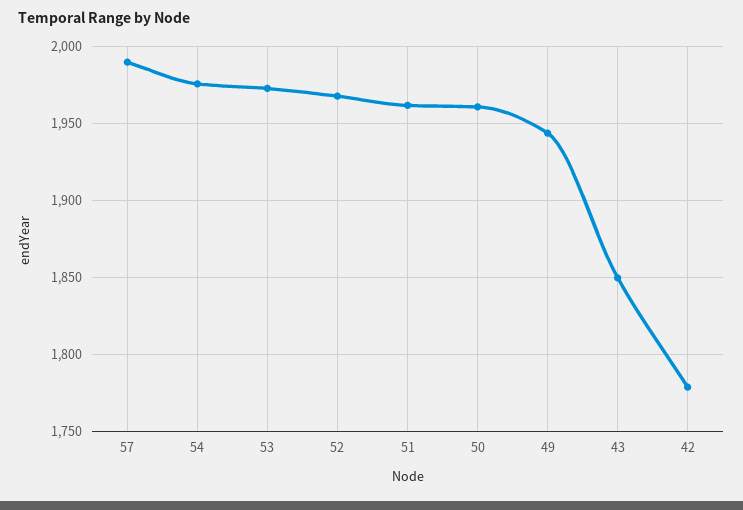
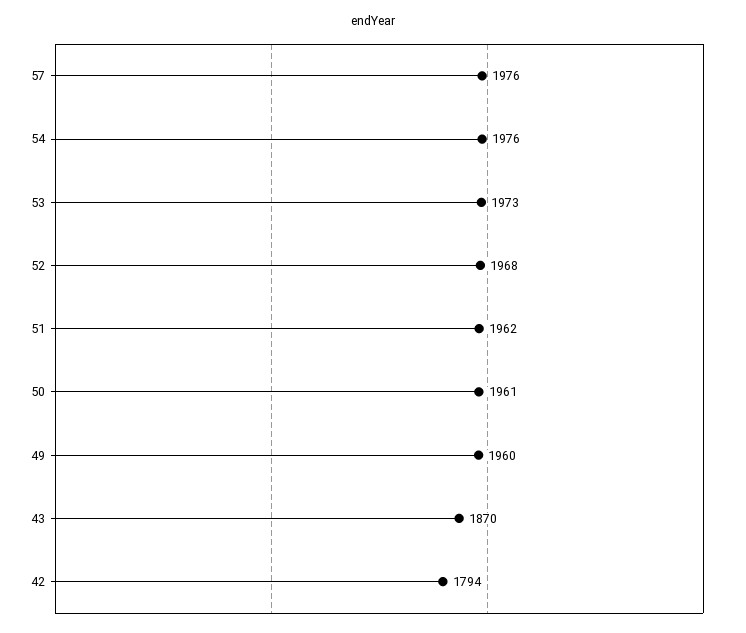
57: 1990 -> 1976
49: 1945 -> 1960
43: 1850 -> 1870
42: 1780 -> 1794

